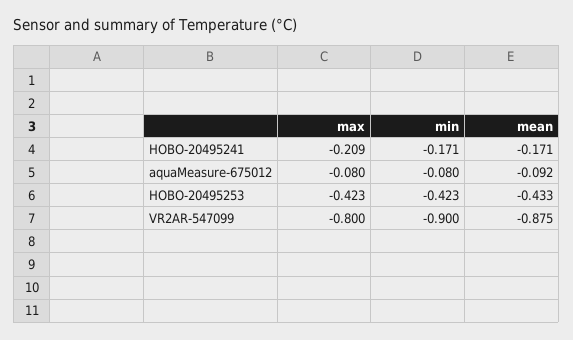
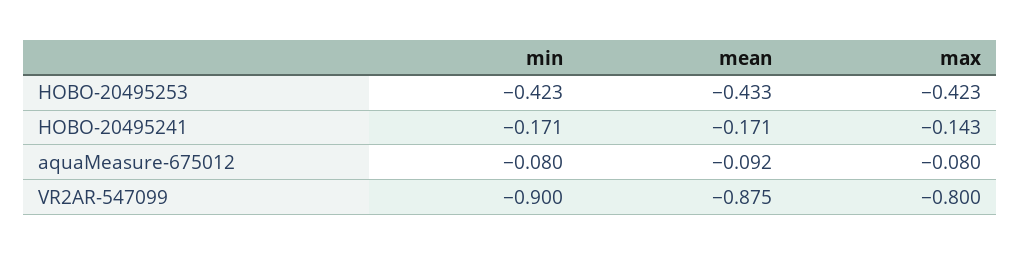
max, HOBO-20495241: -0.209 -> -0.143

